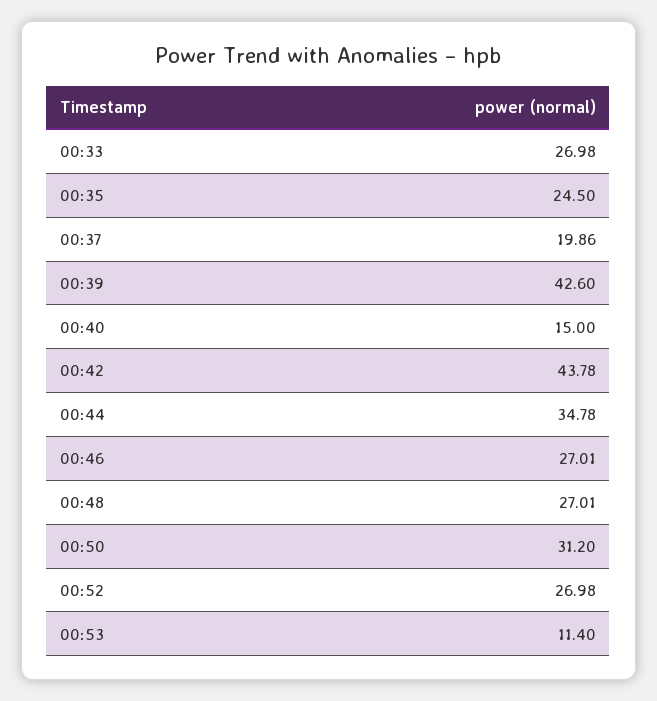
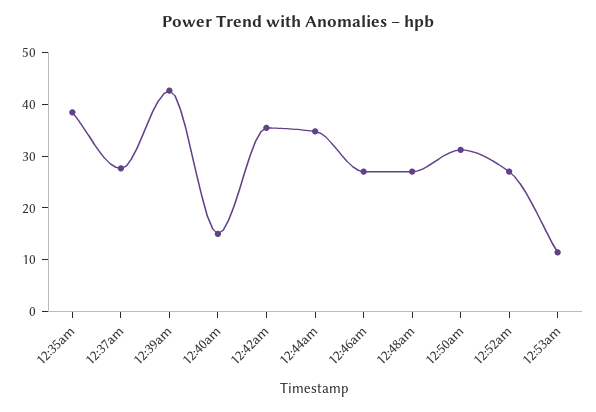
00:33: 26.98 -> none
00:35: 24.5 -> 38
00:37: 19.86 -> 28
00:42: 43.78 -> 36

